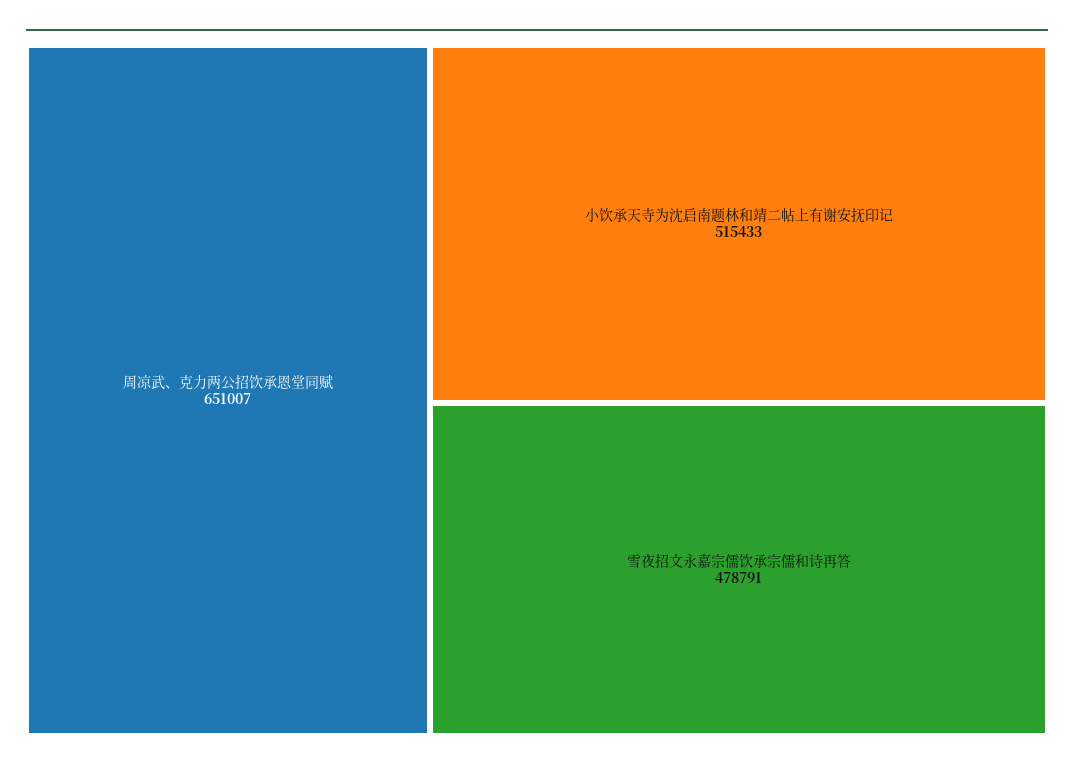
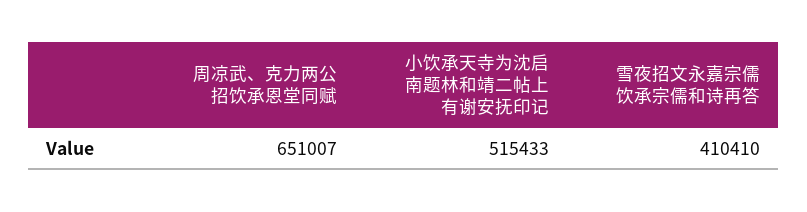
雪夜招文永嘉宗儒饮承宗儒和诗再答: 478791 -> 410410

